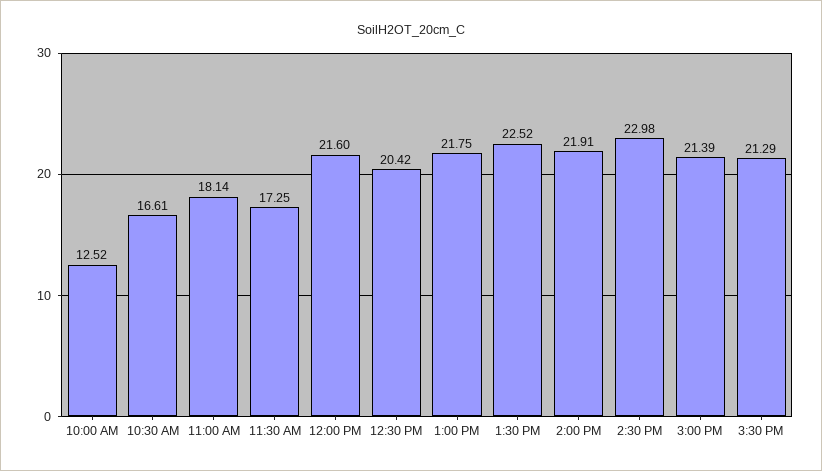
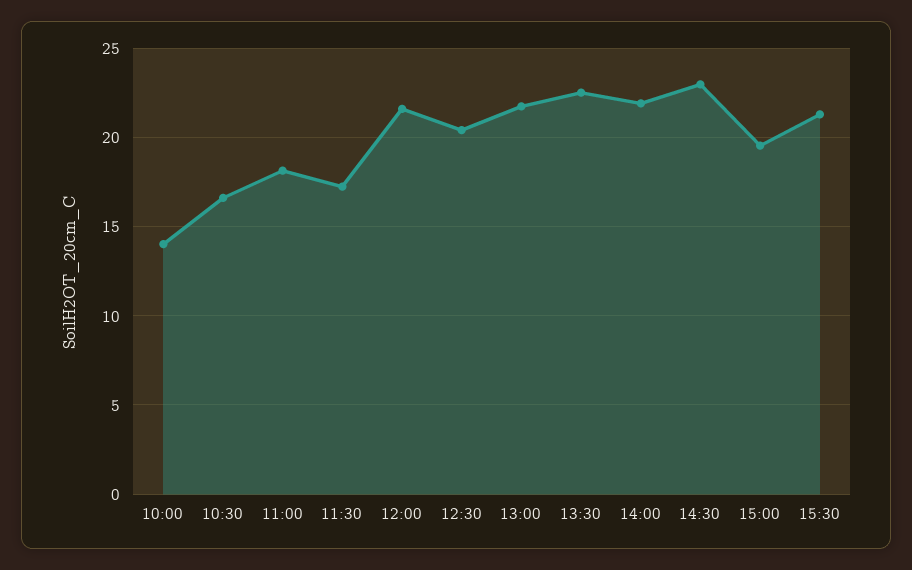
10:00 AM: 12.52 -> 14
3:00 PM: 21.39 -> 19.5

